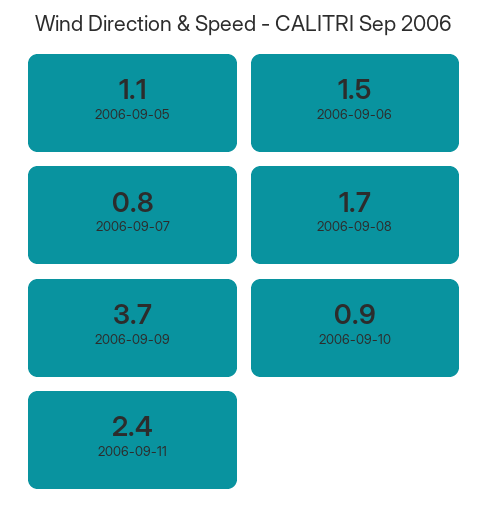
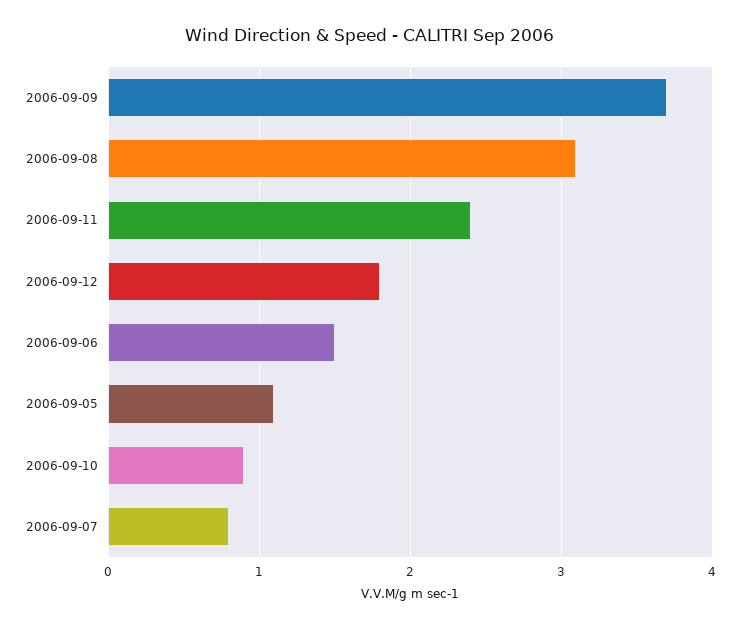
2006-09-08: 1.7 -> 3.1
2006-09-12: none -> 1.8

